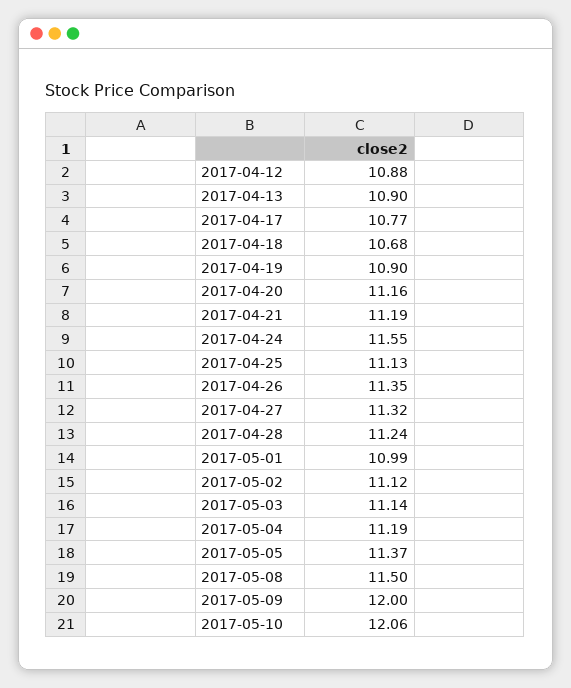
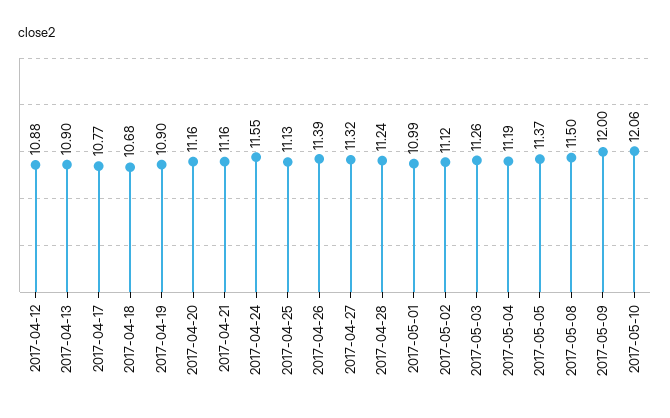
2017-04-21: 11.19 -> 11.16
2017-04-26: 11.35 -> 11.39
2017-05-03: 11.14 -> 11.26

